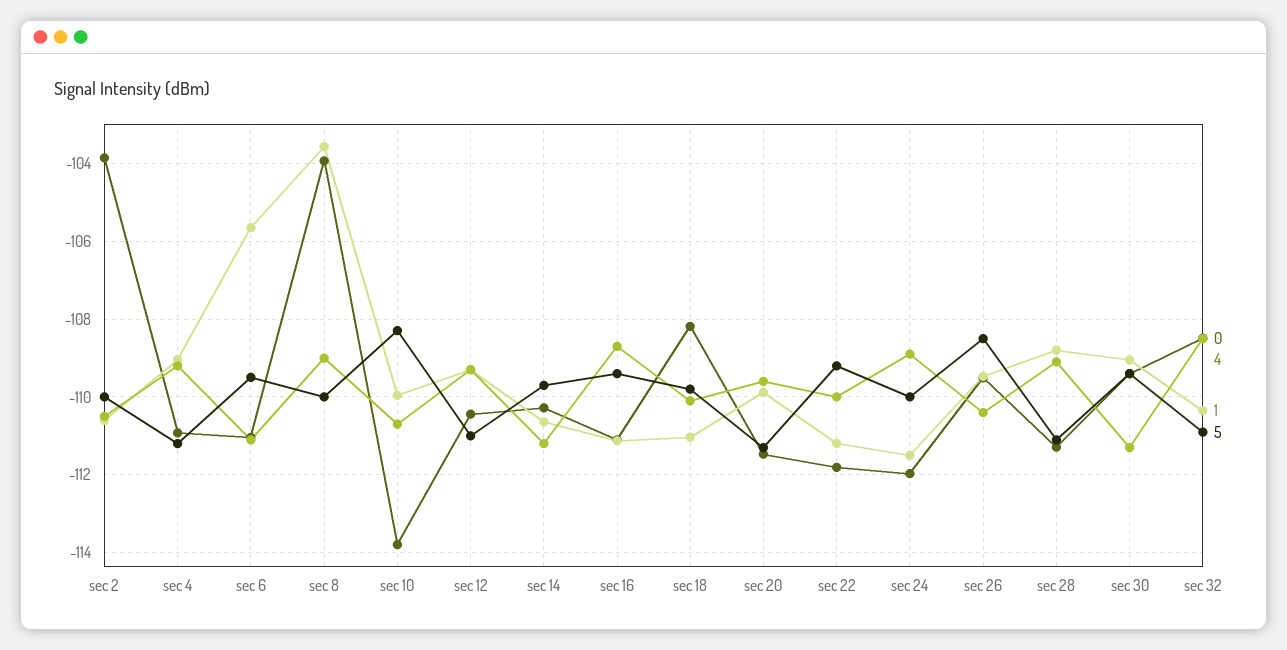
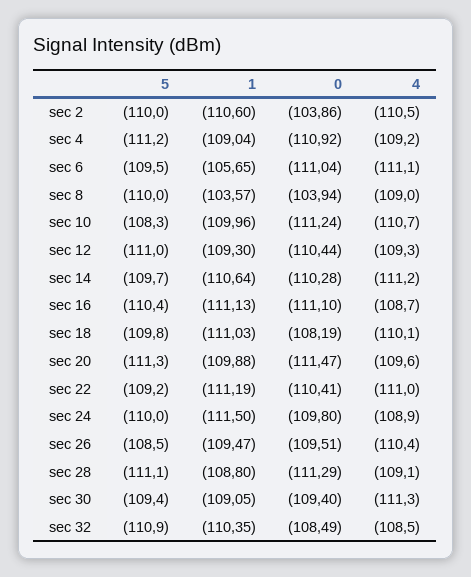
0, sec 10: -113.8 -> -111.24
5, sec 16: -109.4 -> -110.4
0, sec 22: -111.8 -> -110.41
4, sec 22: -110 -> -111
0, sec 24: -112 -> -109.8

